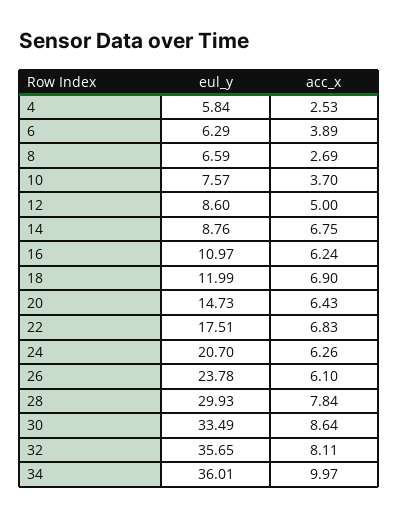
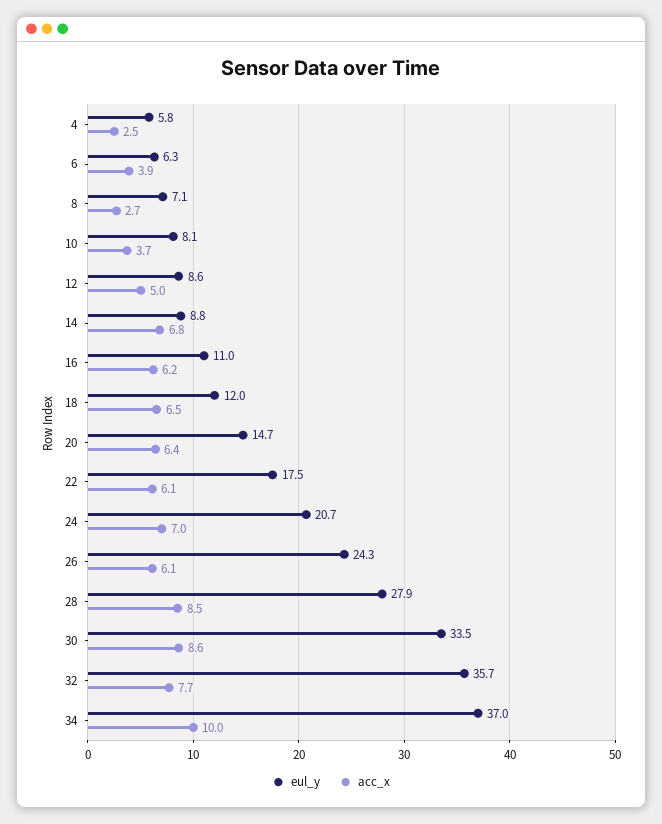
eul_y, 8: 6.59 -> 7.1
eul_y, 10: 7.57 -> 8.1
acc_x, 18: 6.9 -> 6.5
acc_x, 22: 6.83 -> 6.1
acc_x, 24: 6.26 -> 7
eul_y, 26: 23.78 -> 24.3
eul_y, 28: 29.93 -> 27.9
acc_x, 28: 7.84 -> 8.5
acc_x, 32: 8.11 -> 7.7
eul_y, 34: 36.01 -> 37

